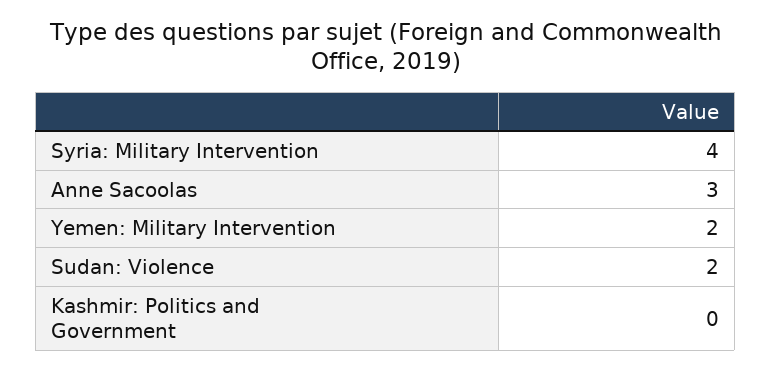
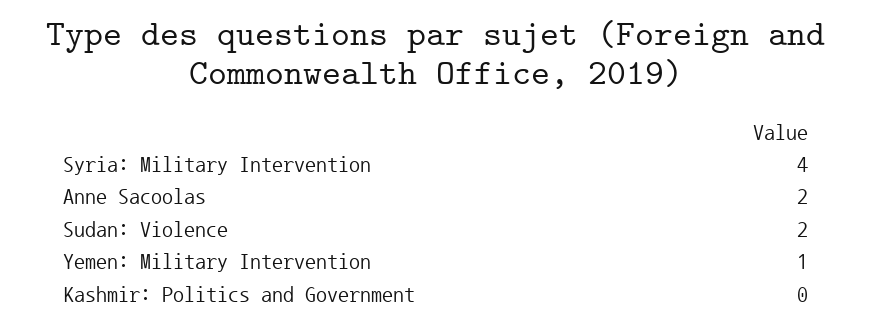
Anne Sacoolas: 3 -> 2
Yemen: Military Intervention: 2 -> 1

